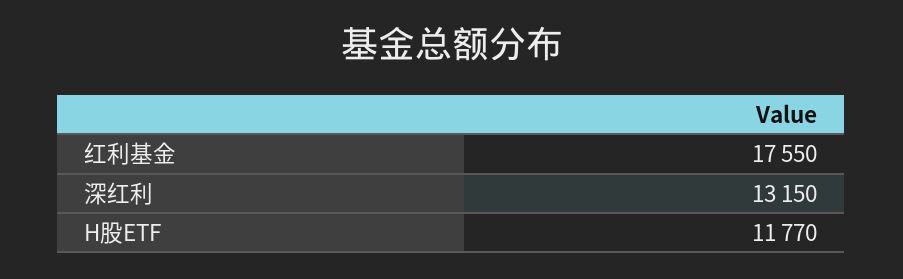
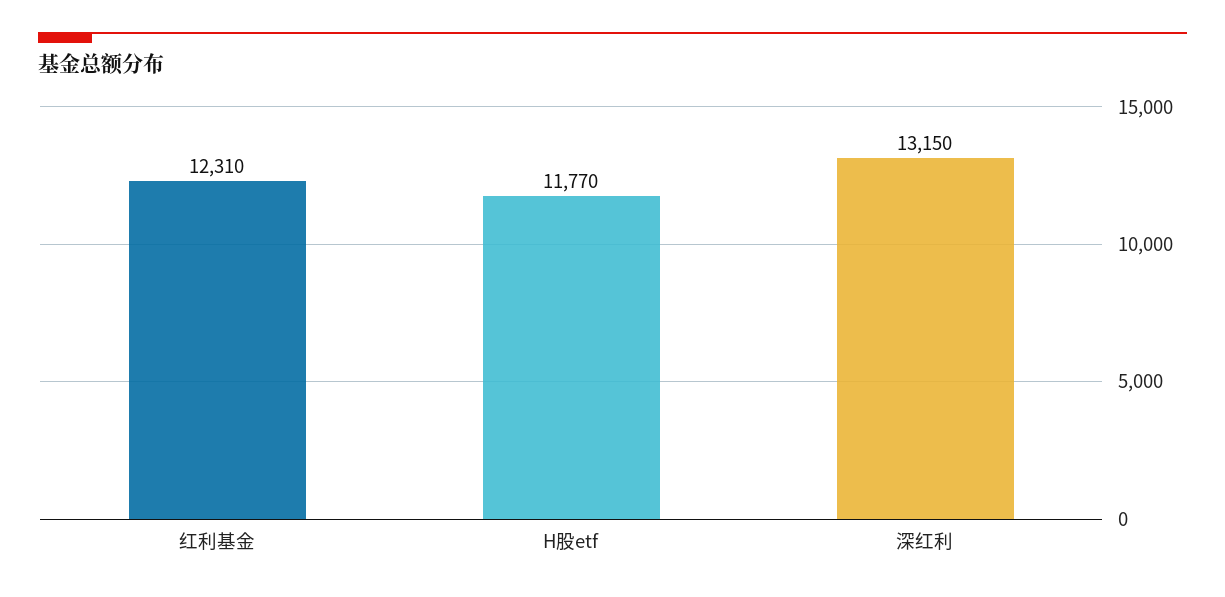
红利基金: 17550 -> 12310

